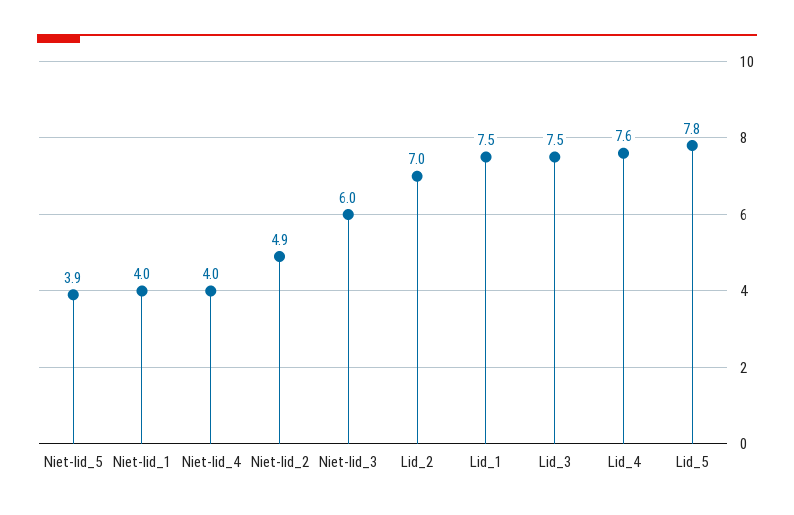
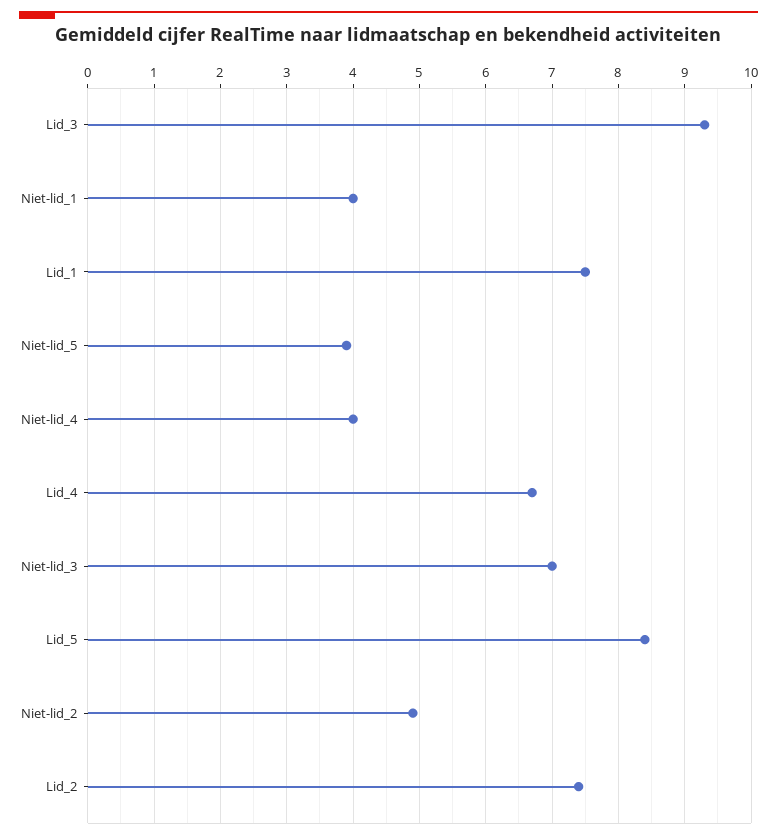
Niet-lid_3: 6 -> 7
Lid_2: 7 -> 7.4
Lid_3: 7.5 -> 9.3
Lid_4: 7.6 -> 6.7
Lid_5: 7.8 -> 8.4

